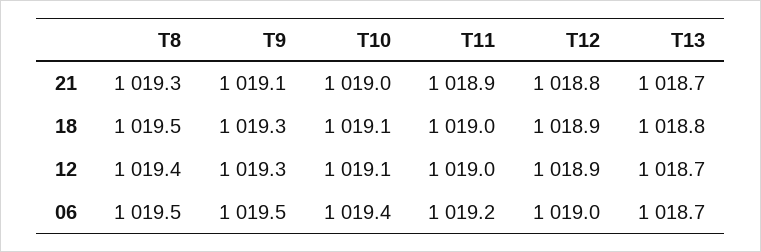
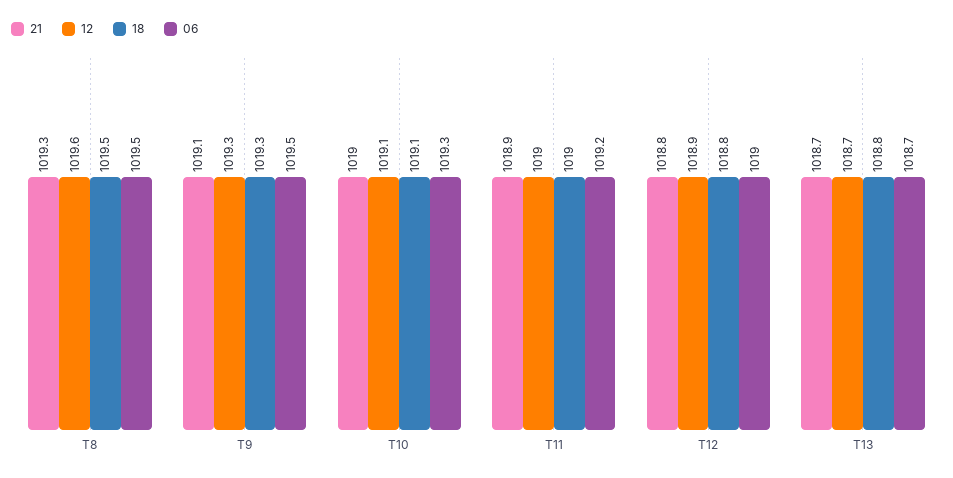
18, T12: 1018.9 -> 1018.8
12, T8: 1019.4 -> 1019.6
06, T10: 1019.4 -> 1019.3

